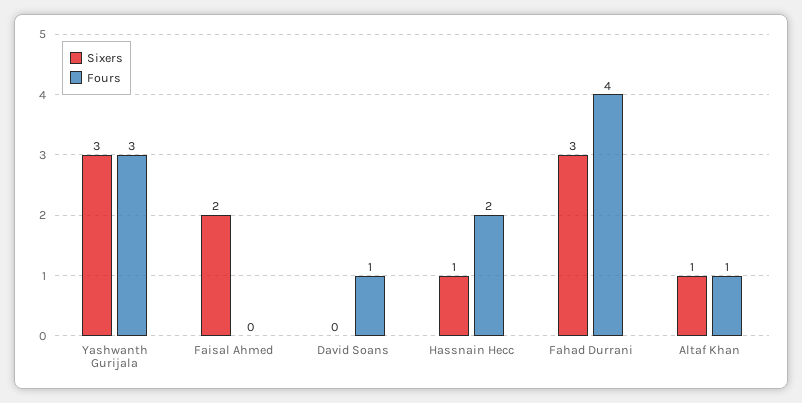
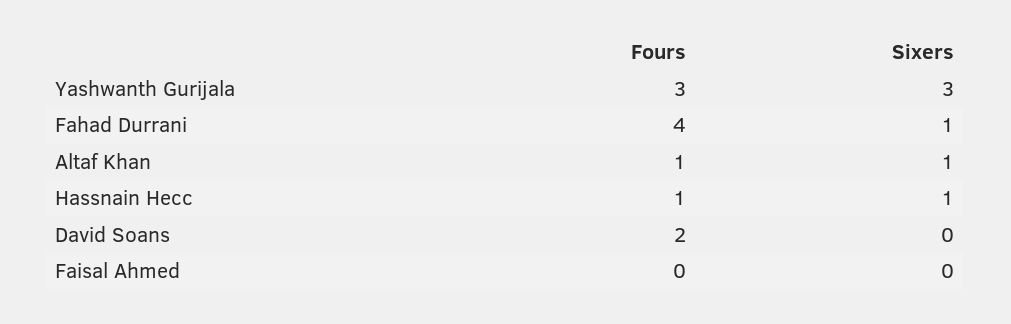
Sixers, Faisal Ahmed: 2 -> 0
Fours, David Soans: 1 -> 2
Fours, Hassnain Hecc: 2 -> 1
Sixers, Fahad Durrani: 3 -> 1

